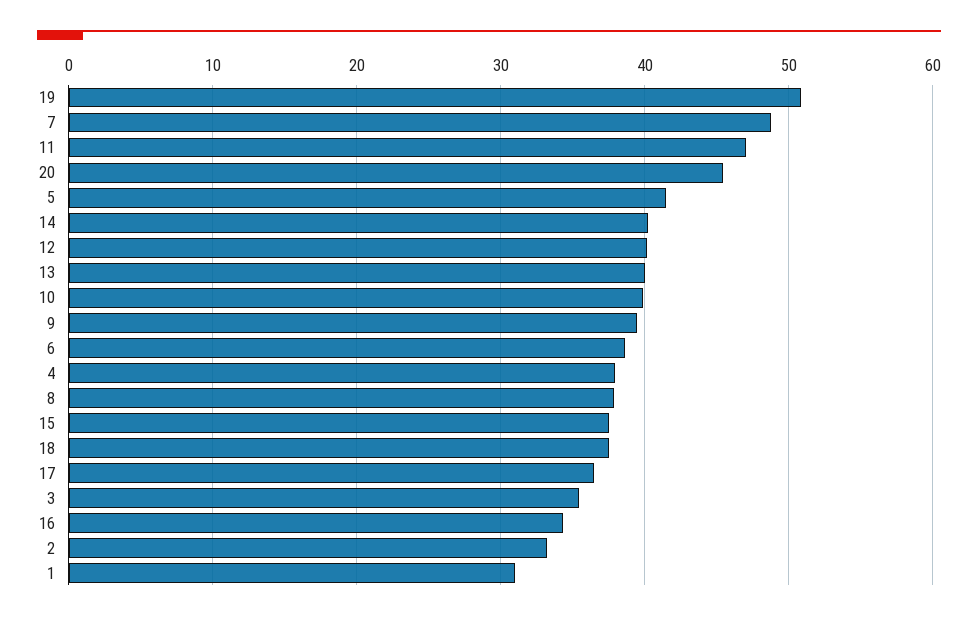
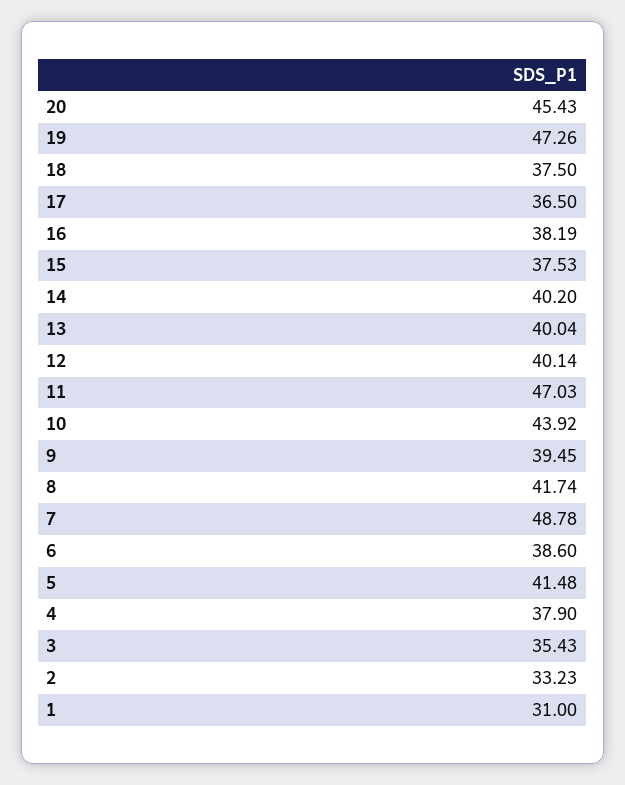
19: 51 -> 47.26
10: 40 -> 43.92
8: 38 -> 41.74
16: 34 -> 38.19

